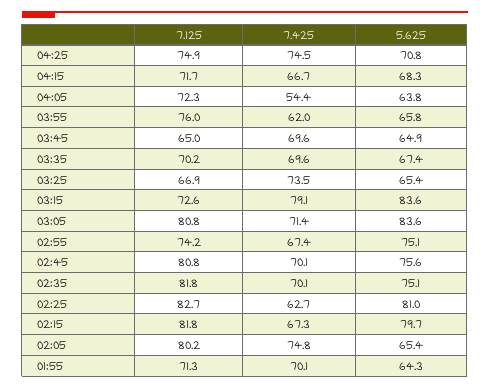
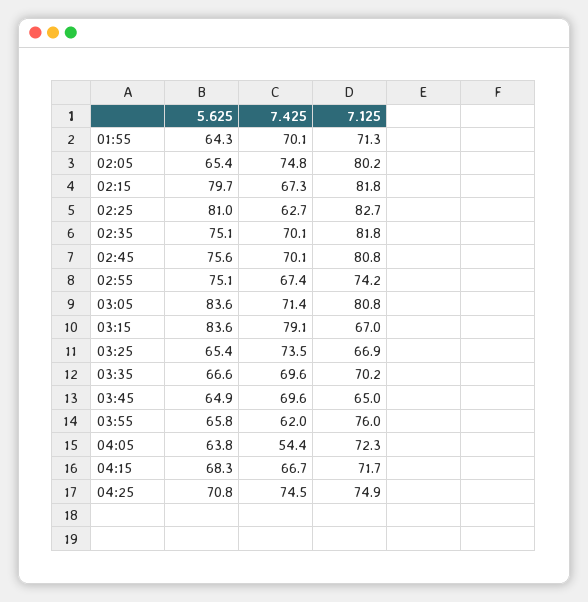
5.625, 03:35: 67.4 -> 66.6
7.125, 03:15: 72.6 -> 67

